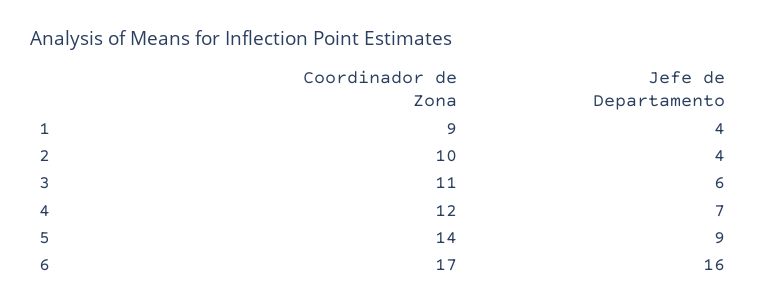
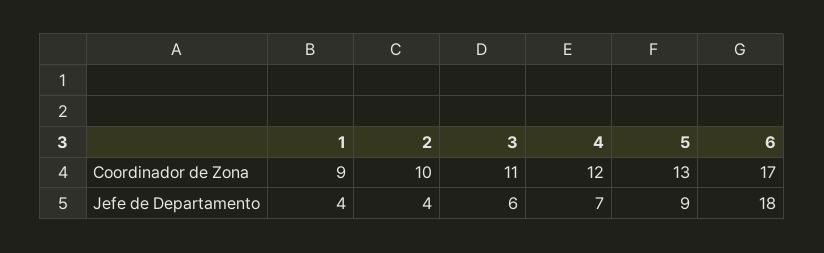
Coordinador de Zona, 5: 14 -> 13
Jefe de Departamento, 6: 16 -> 18

